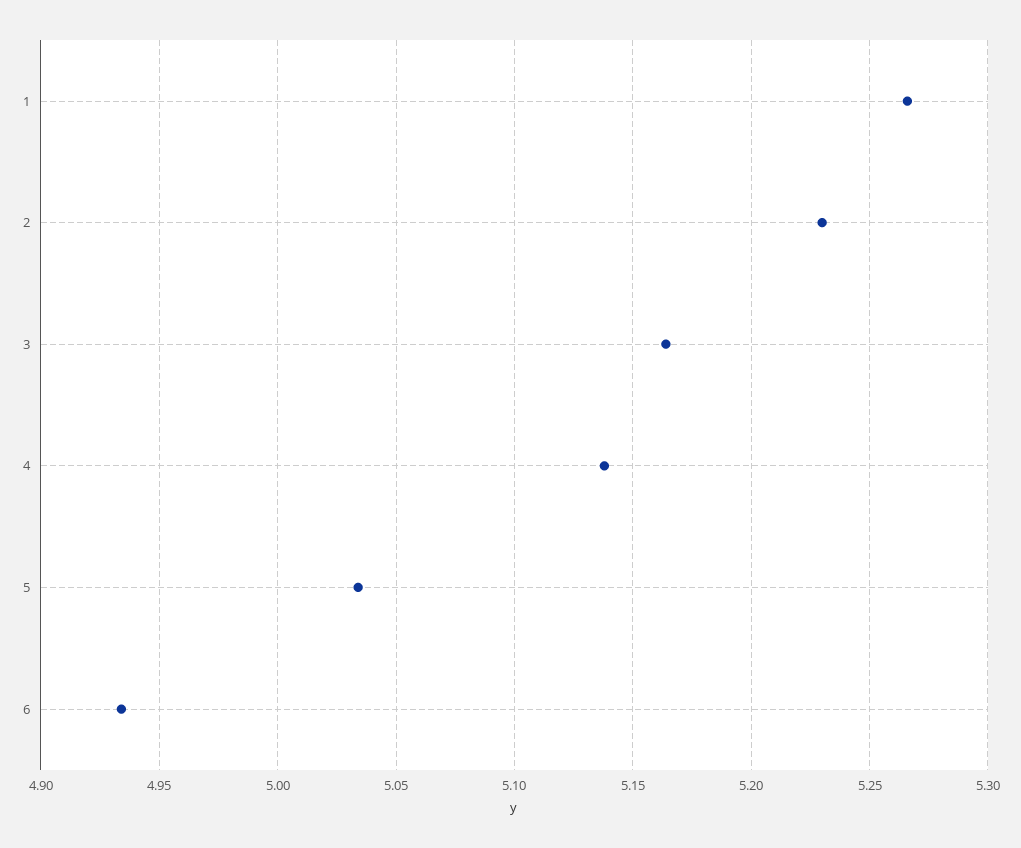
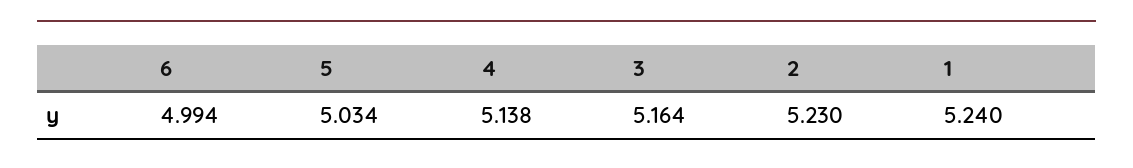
1: 5.265 -> 5.24
6: 4.935 -> 4.994

